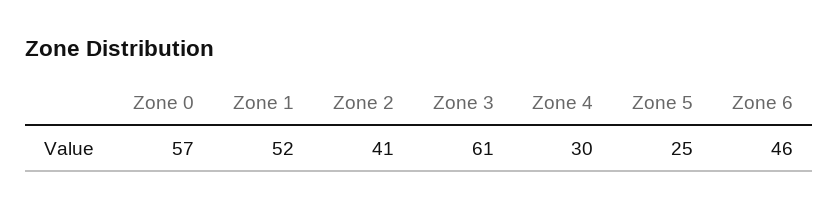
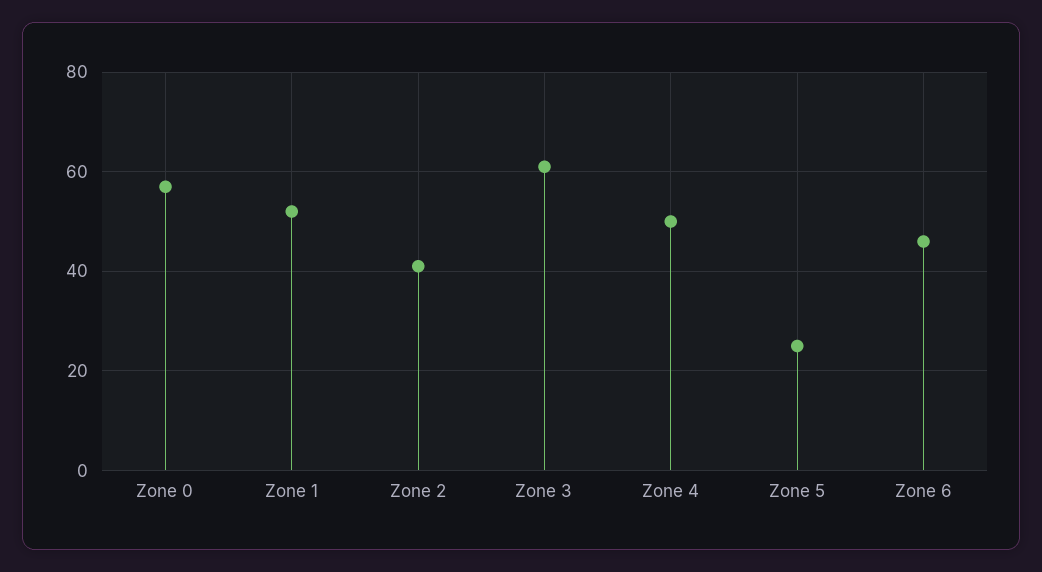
Zone 4: 30 -> 50

